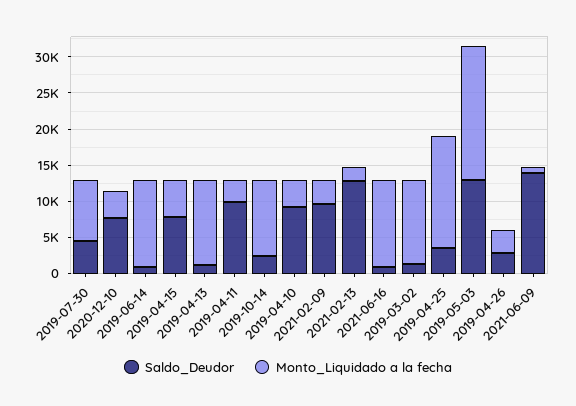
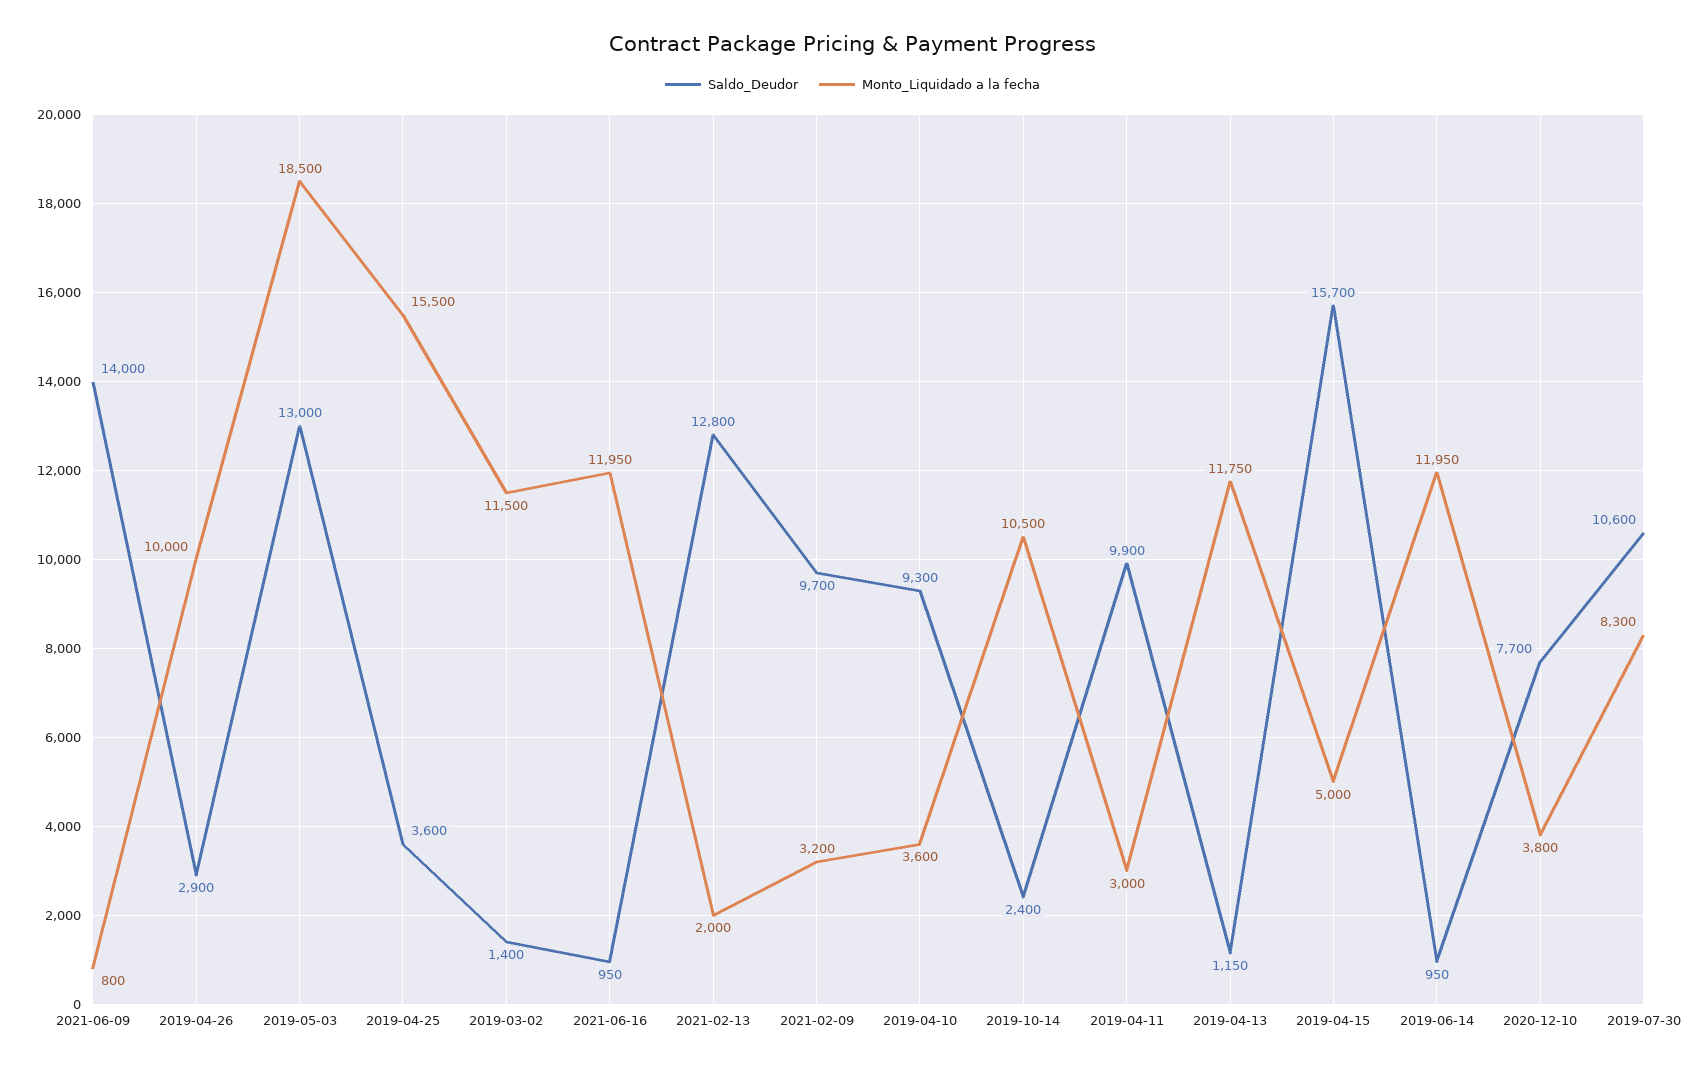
Saldo_Deudor, 2019-07-30: 5000 -> 10600
Saldo_Deudor, 2019-04-15: 7500 -> 15700
Monto_Liquidado a la fecha, 2019-04-26: 2500 -> 10000

